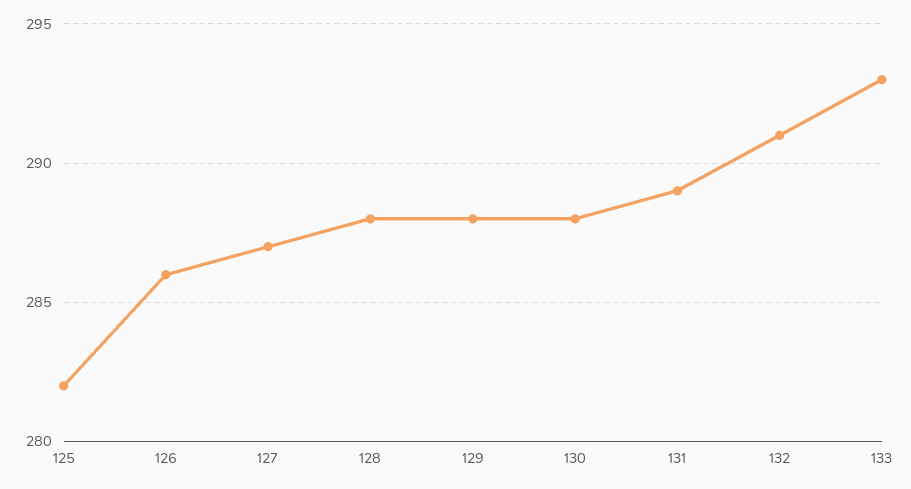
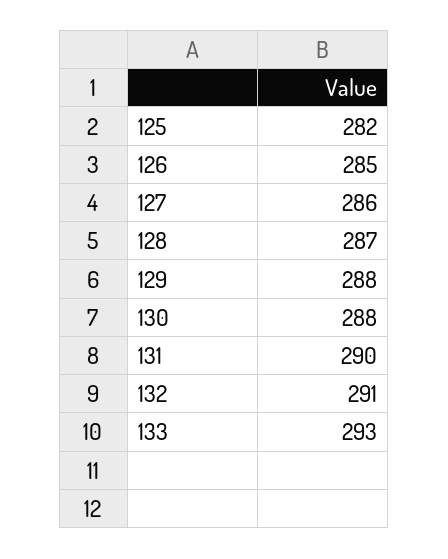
126: 286 -> 285
127: 287 -> 286
128: 288 -> 287
131: 289 -> 290

